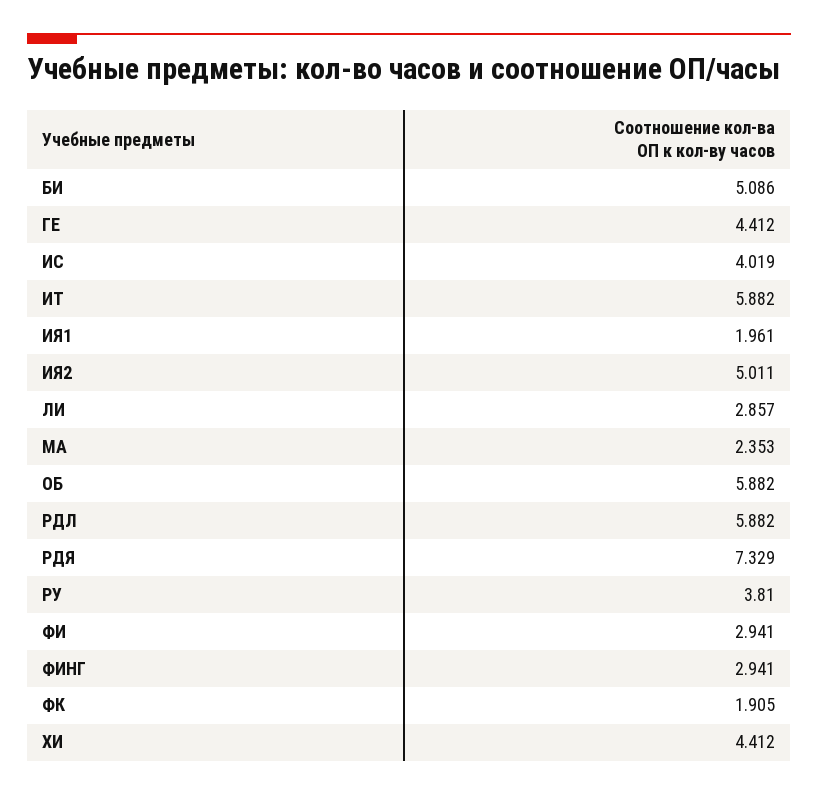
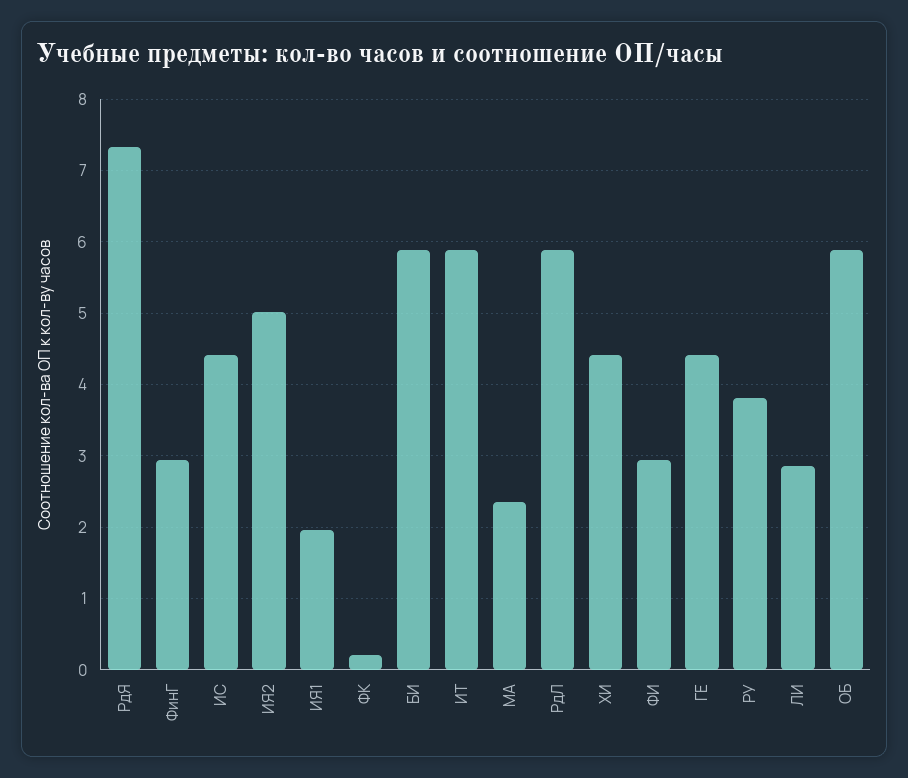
БИ: 5.086 -> 5.9
ИС: 4.019 -> 4.4
ФК: 1.905 -> 0.2

